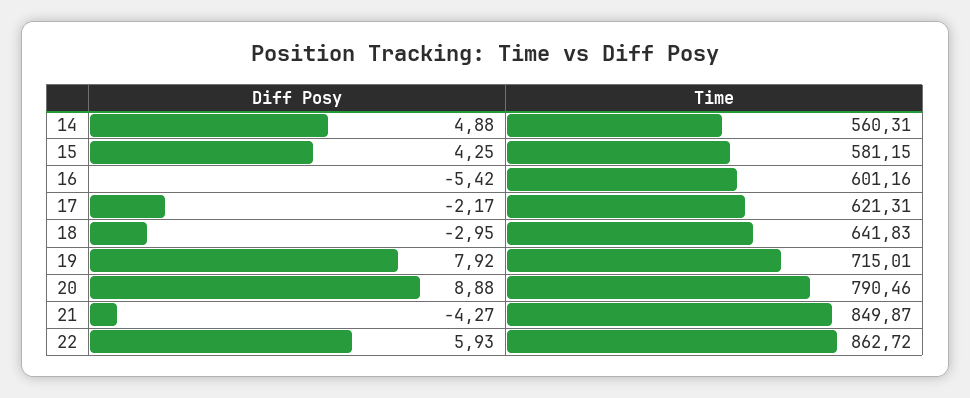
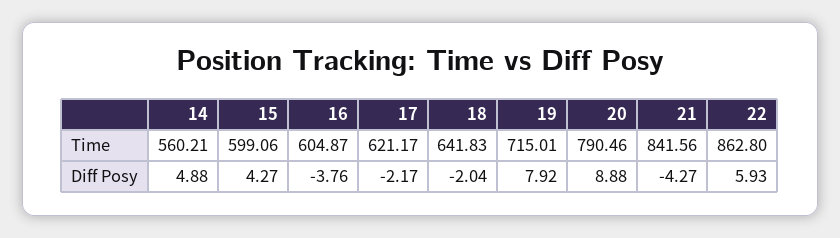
Time, 14: 560.31 -> 560.21
Diff Posy, 15: 4.25 -> 4.27
Time, 15: 581.15 -> 599.06
Diff Posy, 16: -5.42 -> -3.76
Time, 16: 601.16 -> 604.87
Time, 17: 621.31 -> 621.17
Diff Posy, 18: -2.95 -> -2.04
Time, 21: 849.87 -> 841.56
Time, 22: 862.72 -> 862.8

